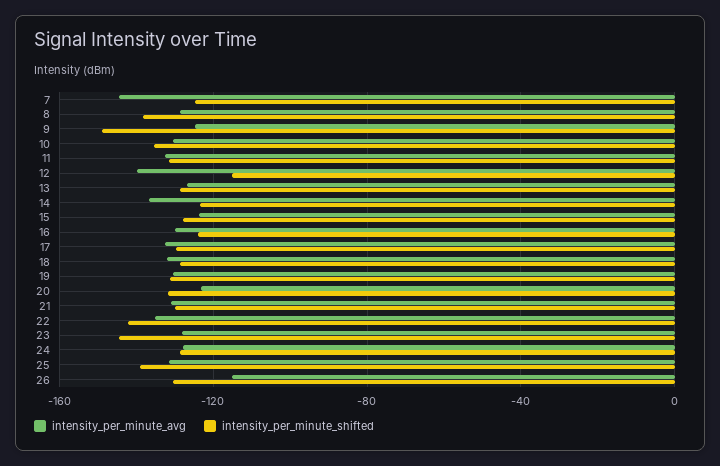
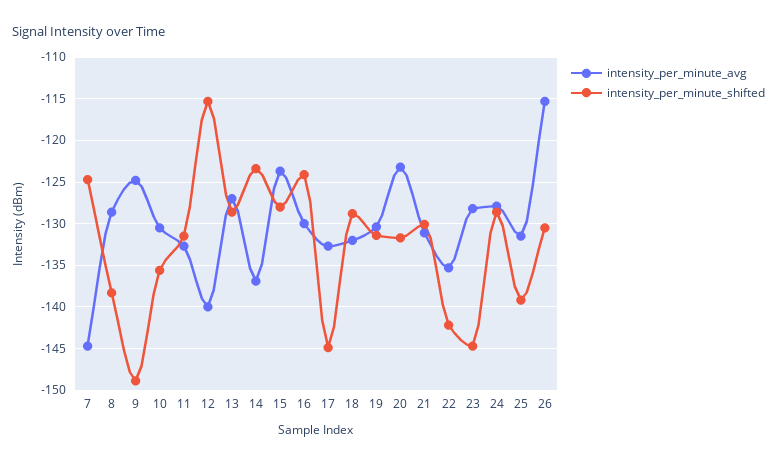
intensity_per_minute_shifted, 17: -130 -> -145

